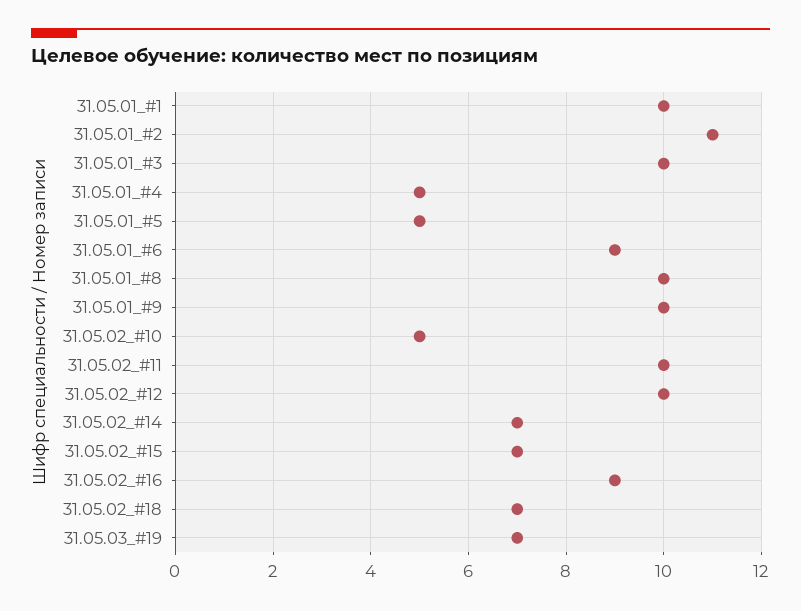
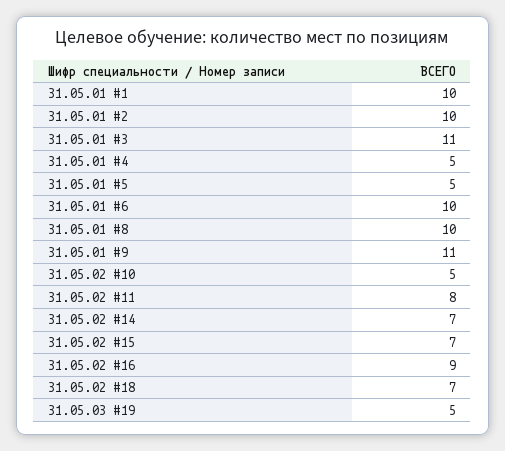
31.05.01_#2: 11 -> 10
31.05.01_#3: 10 -> 11
31.05.01_#6: 9 -> 10
31.05.01_#9: 10 -> 11
31.05.02_#11: 10 -> 8
31.05.02_#12: 10 -> none
31.05.03_#19: 7 -> 5

